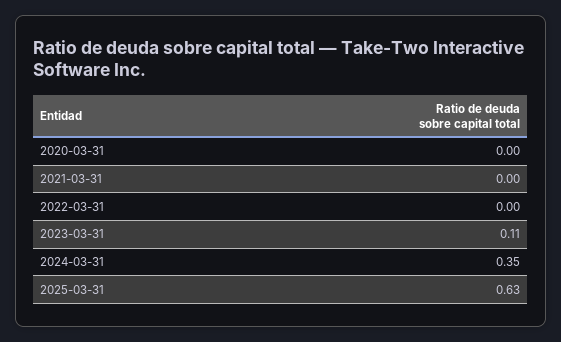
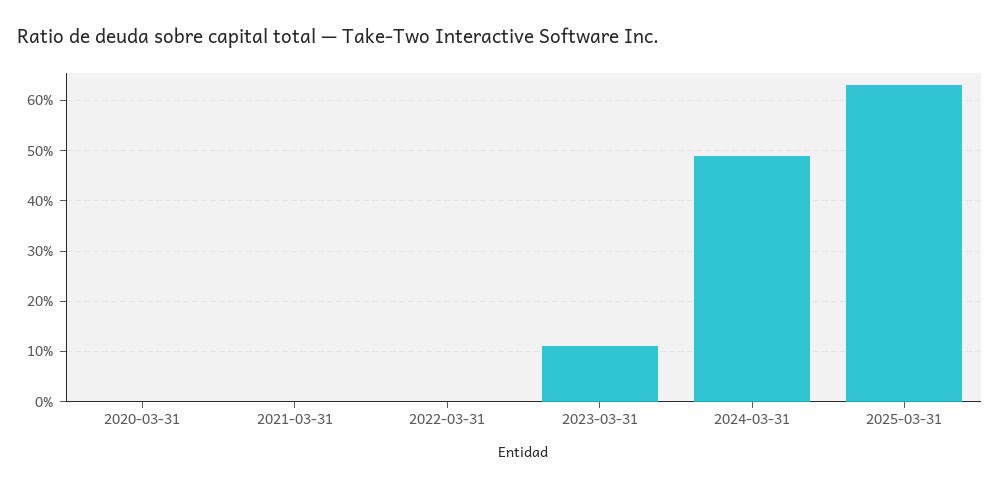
2024-03-31: 0.35 -> 0.5

